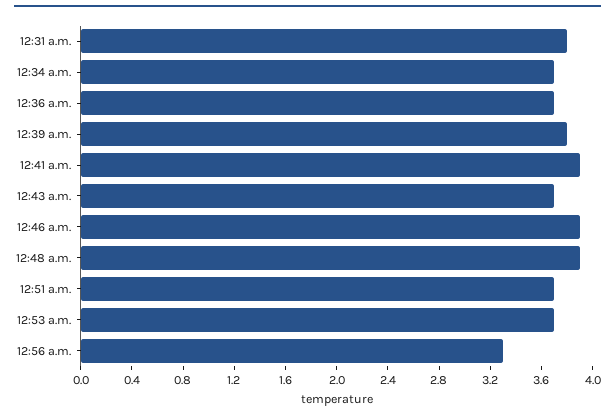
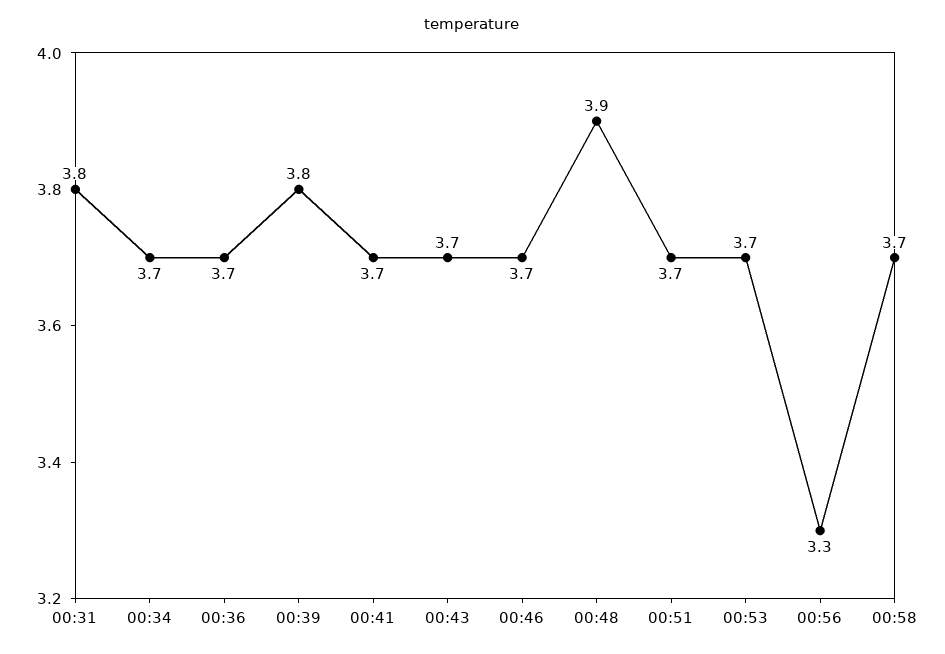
12:41 a.m.: 3.9 -> 3.7
12:46 a.m.: 3.9 -> 3.7
00:58: none -> 3.7

